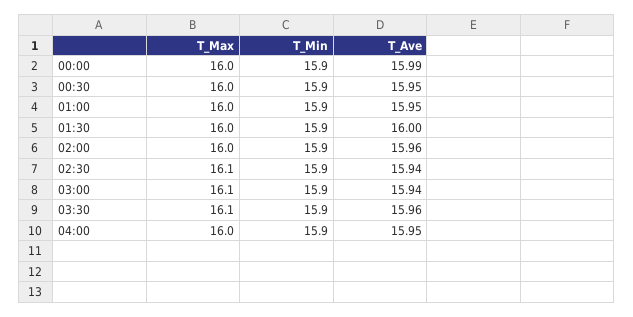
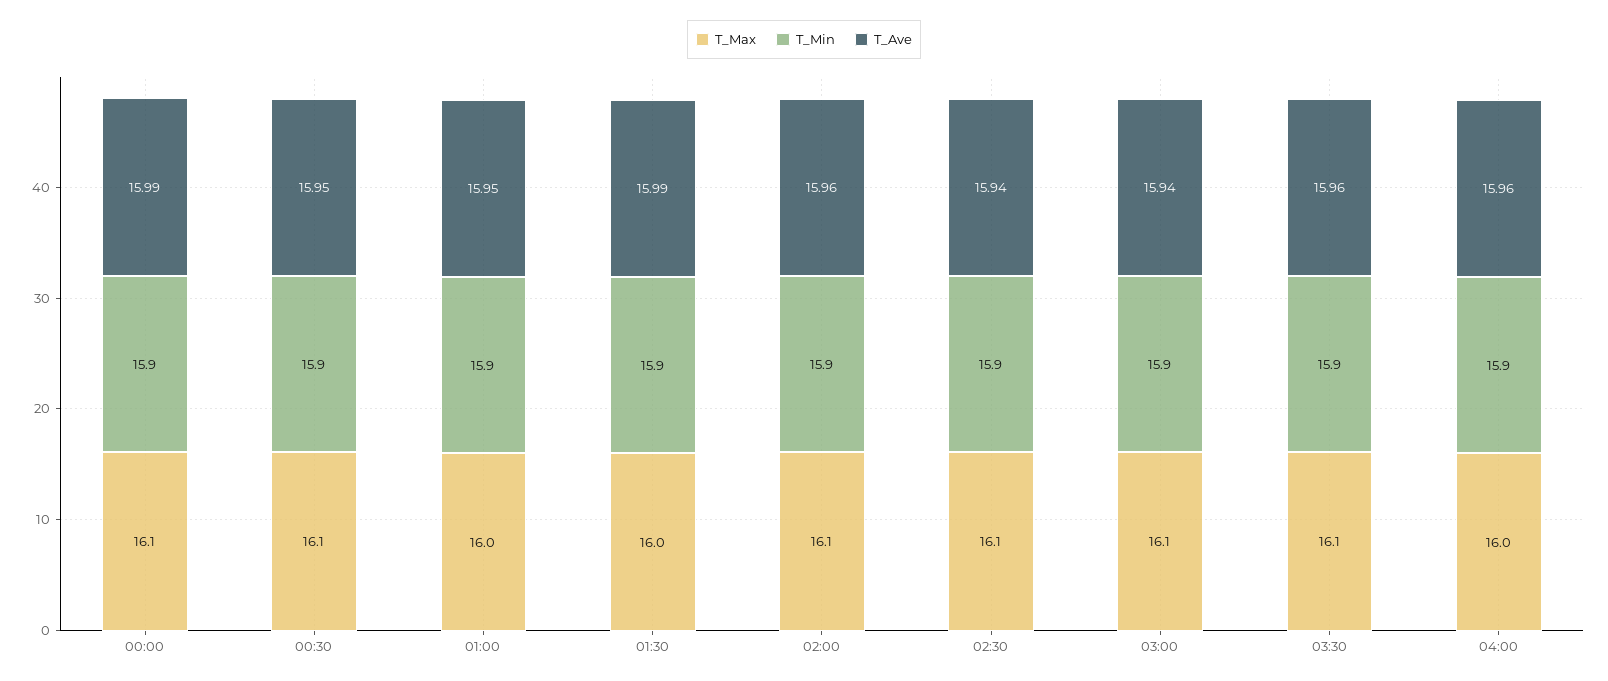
T_Max, 00:00: 16 -> 16.1
T_Max, 00:30: 16 -> 16.1
T_Ave, 01:30: 16 -> 15.99
T_Max, 02:00: 16 -> 16.1
T_Ave, 04:00: 15.95 -> 15.96

